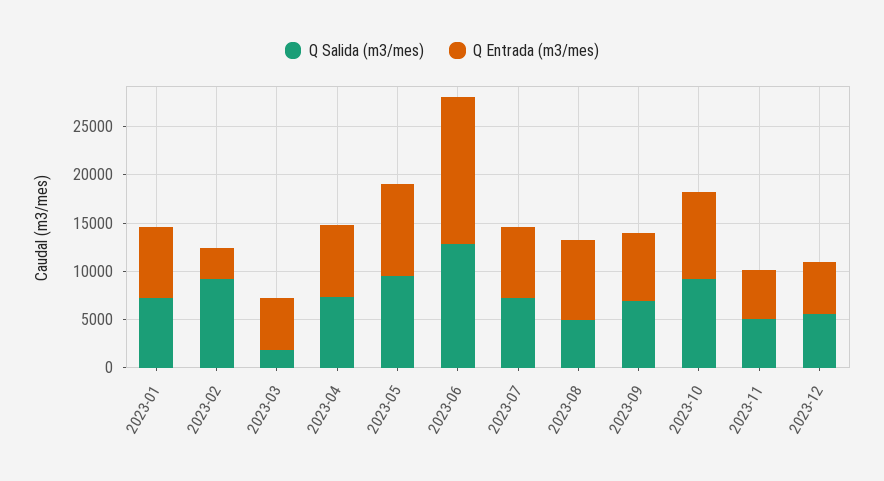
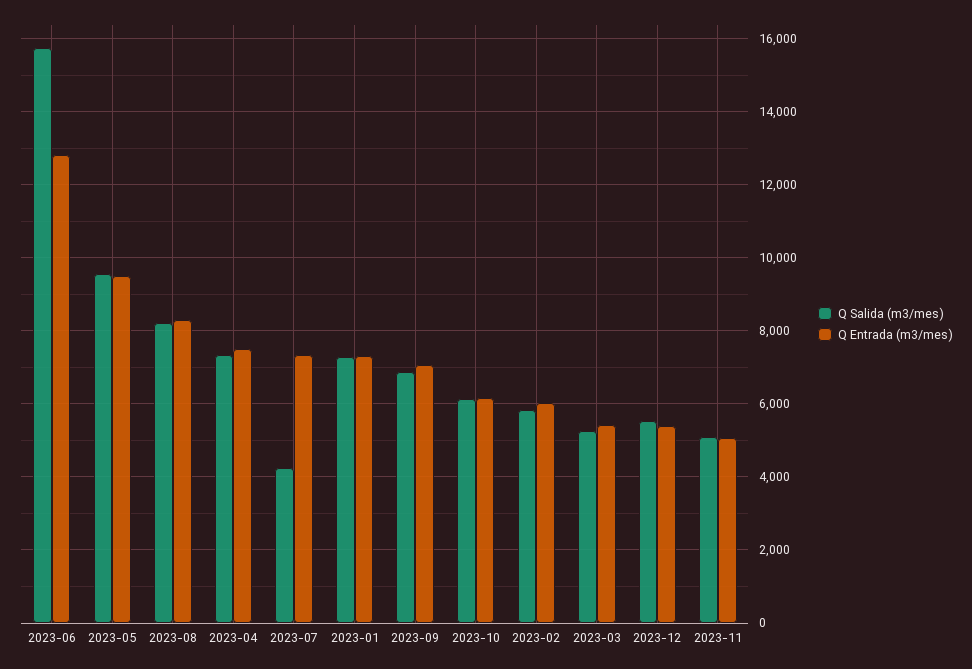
Q Salida (m3/mes), 2023-02: 9000 -> 5800
Q Entrada (m3/mes), 2023-02: 3000 -> 6000
Q Salida (m3/mes), 2023-03: 2000 -> 5200
Q Salida (m3/mes), 2023-06: 13000 -> 15800
Q Entrada (m3/mes), 2023-06: 15000 -> 12800
Q Salida (m3/mes), 2023-07: 7000 -> 4200
Q Salida (m3/mes), 2023-08: 5000 -> 8200
Q Salida (m3/mes), 2023-10: 9000 -> 6200
Q Entrada (m3/mes), 2023-10: 9000 -> 6200

